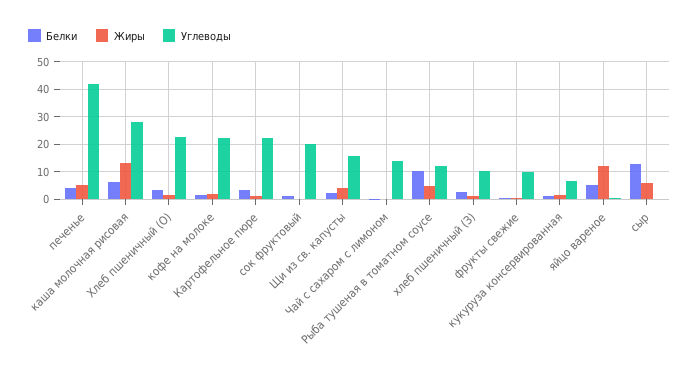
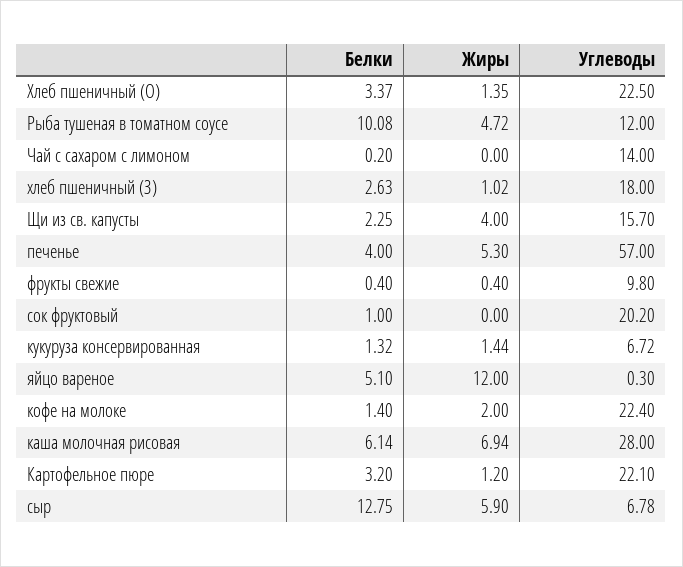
Углеводы, печенье: 42.5 -> 57
Жиры, каша молочная рисовая: 12.5 -> 6.94
Углеводы, хлеб пшеничный (З): 10 -> 18
Углеводы, сыр: 0 -> 6.78

